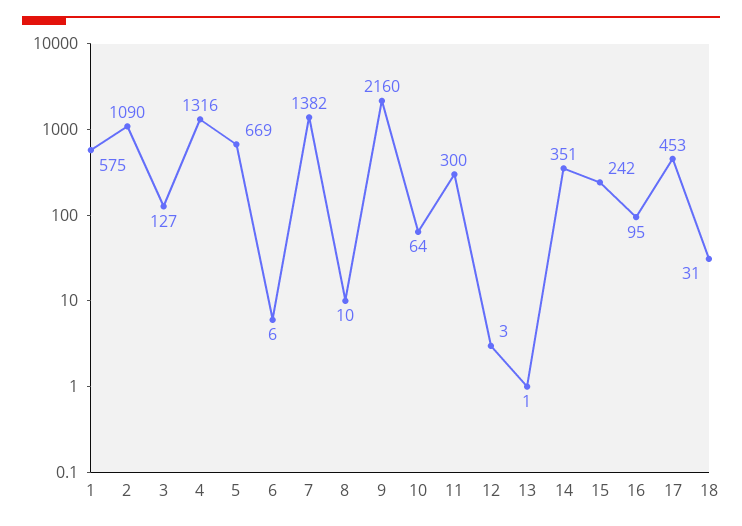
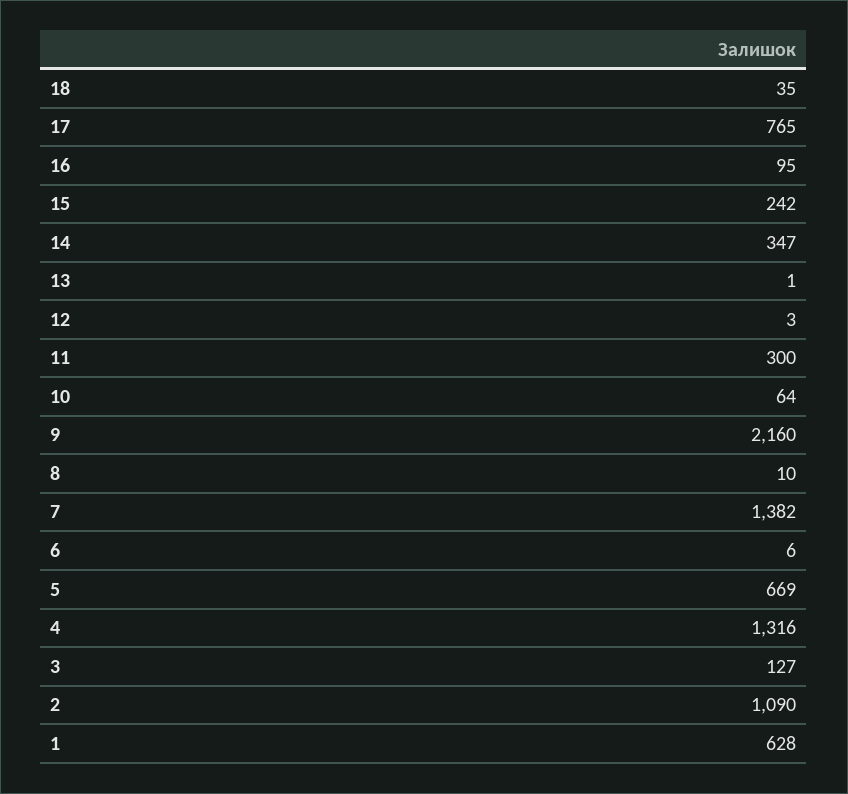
1: 575 -> 628
14: 351 -> 347
17: 453 -> 765
18: 31 -> 35

